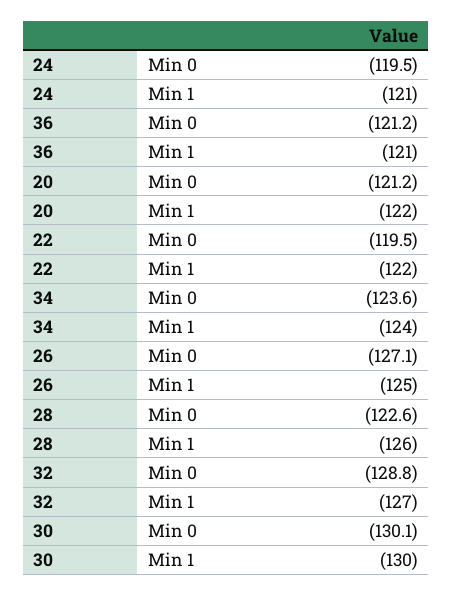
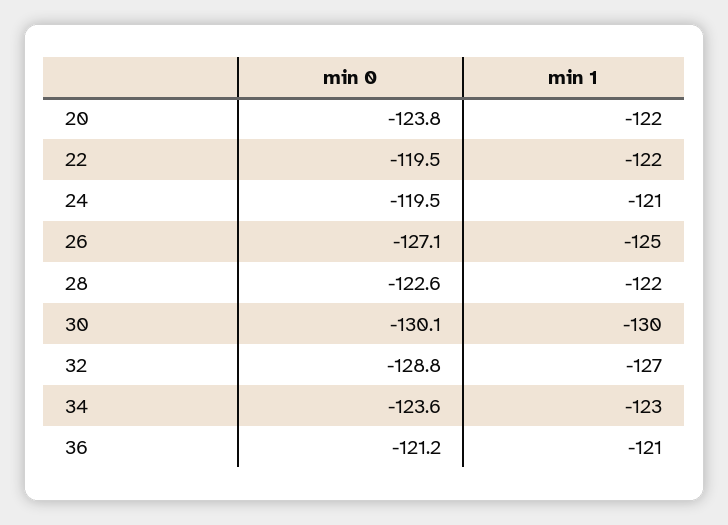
20, Min 0: -121.2 -> -123.8
34, Min 1: -124 -> -123
28, Min 1: -126 -> -122

